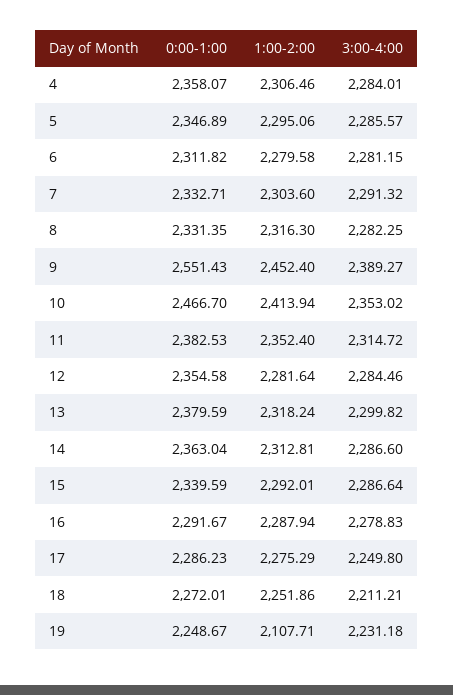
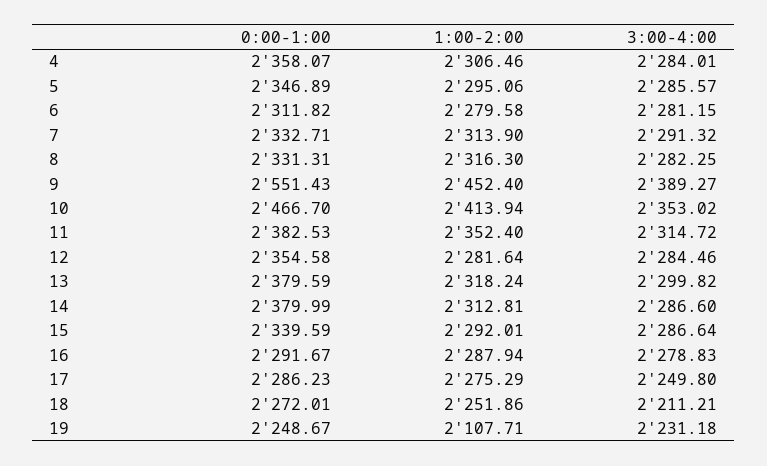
1:00-2:00, 7: 2303.6 -> 2313.9
0:00-1:00, 8: 2331.35 -> 2331.31
0:00-1:00, 14: 2363.04 -> 2379.99

